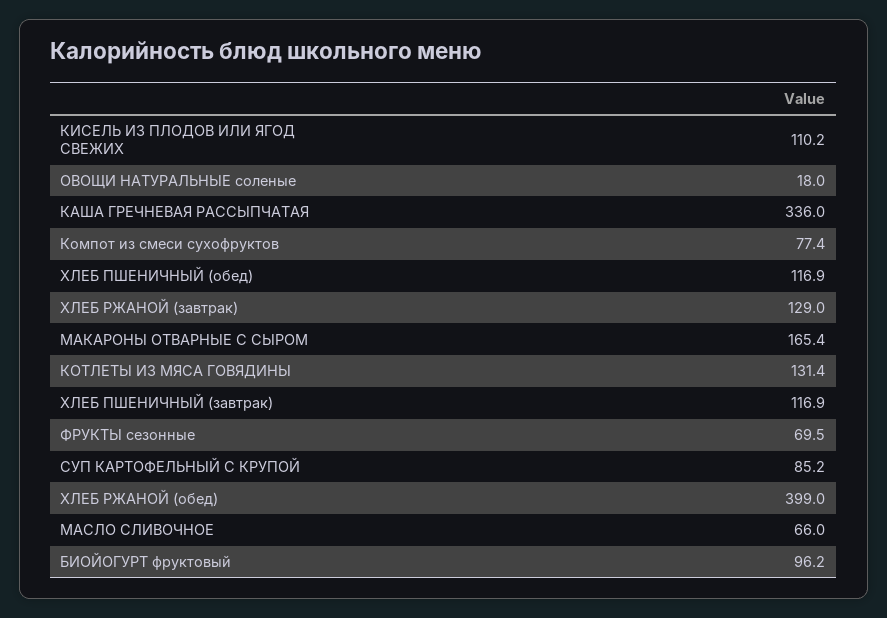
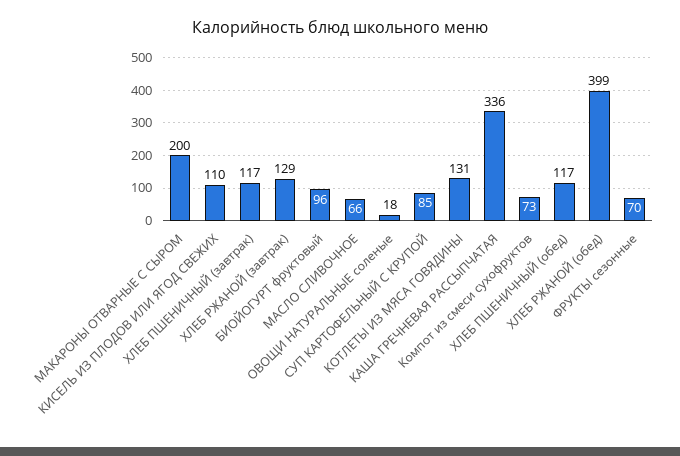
Компот из смеси сухофруктов: 77.4 -> 73
МАКАРОНЫ ОТВАРНЫЕ С СЫРОМ: 165.4 -> 200

